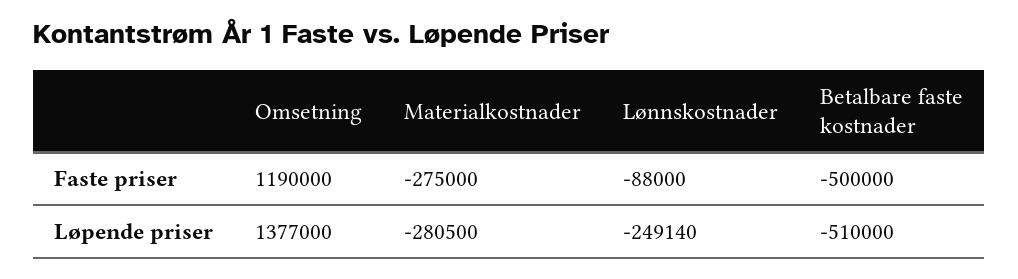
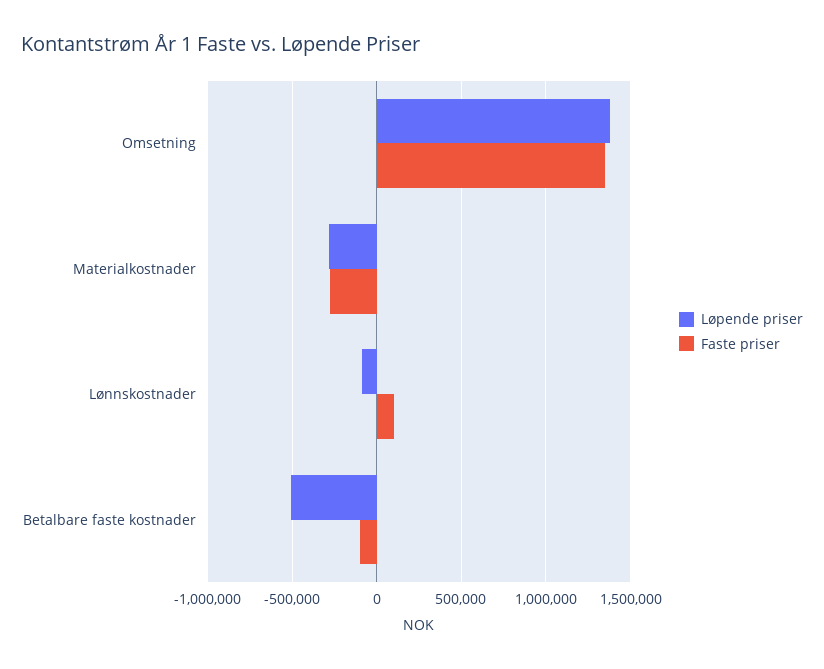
Faste priser, Omsetning: 1190000 -> 1350000
Faste priser, Lønnskostnader: -88000 -> 100000
Faste priser, Betalbare faste kostnader: -500000 -> -100000
Løpende priser, Lønnskostnader: -249140 -> -100000

